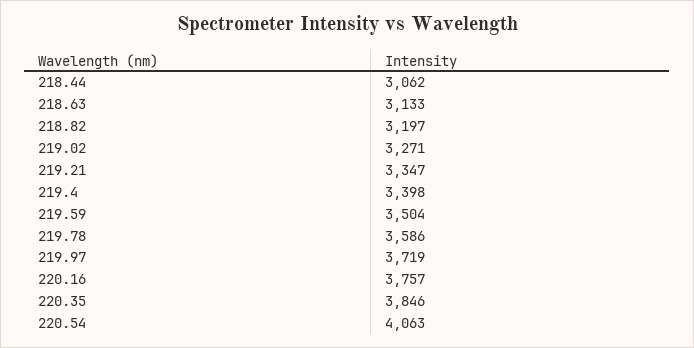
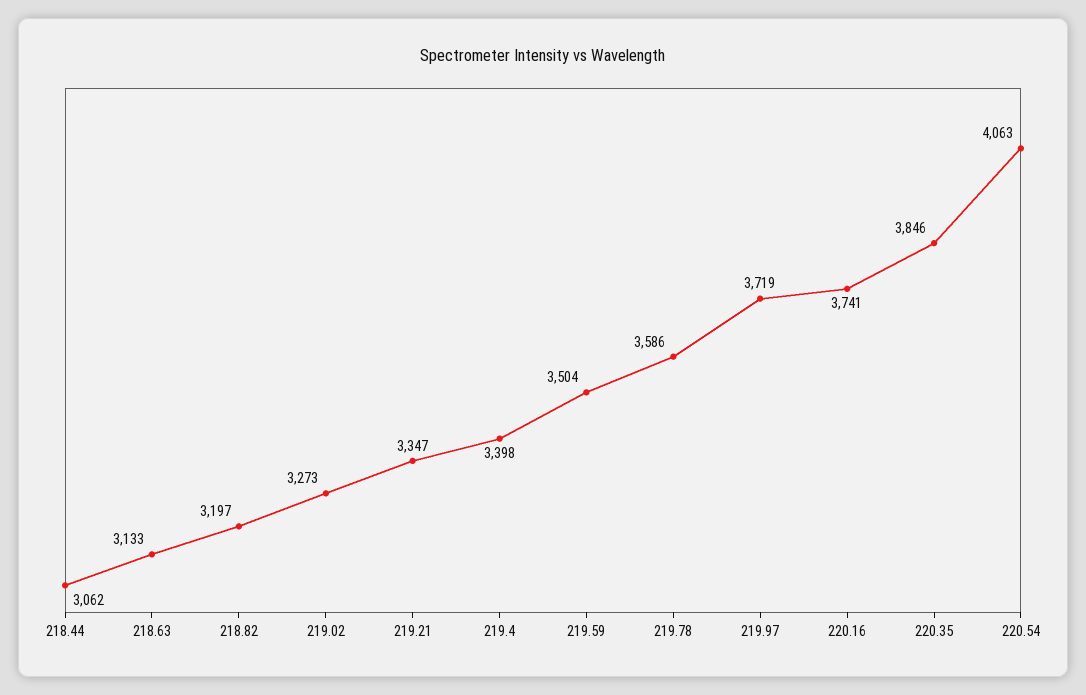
219.02: 3271 -> 3273
220.16: 3757 -> 3741

